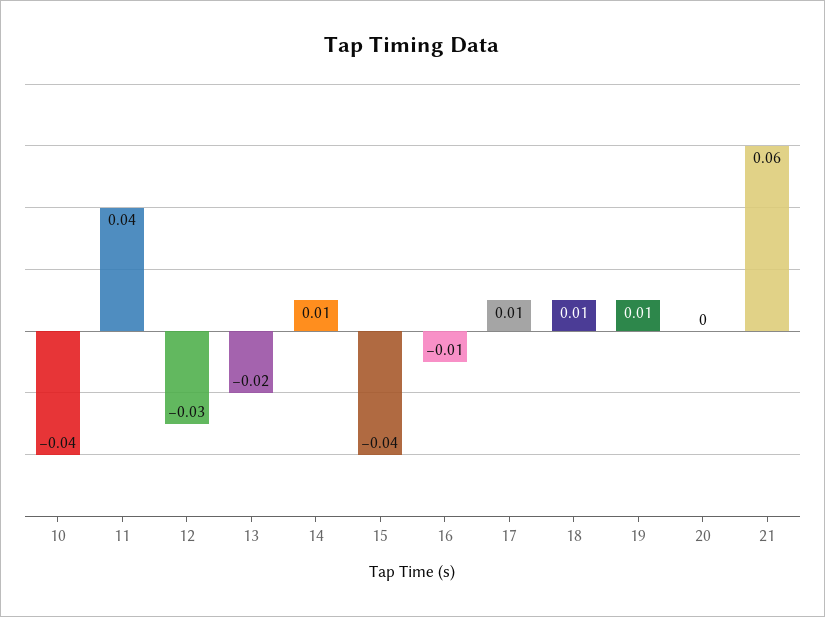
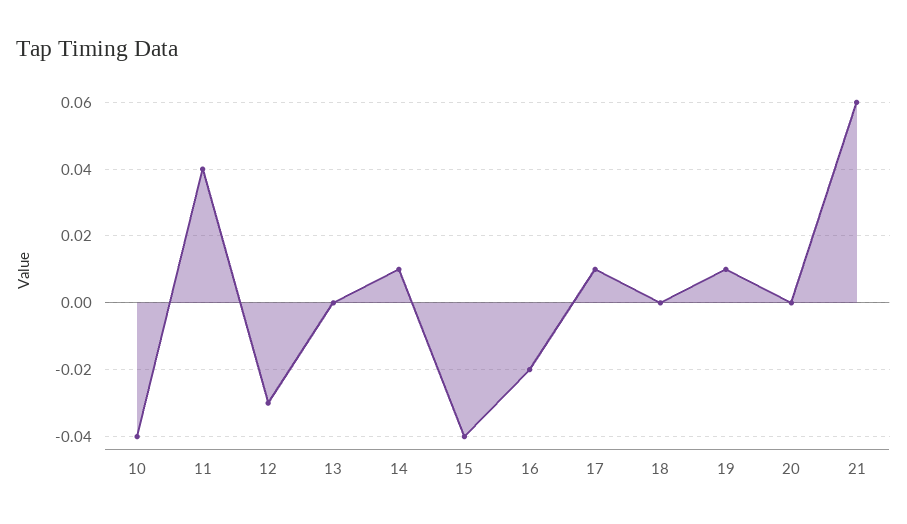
13: -0.02 -> 0
16: -0.01 -> -0.02
18: 0.01 -> 0

